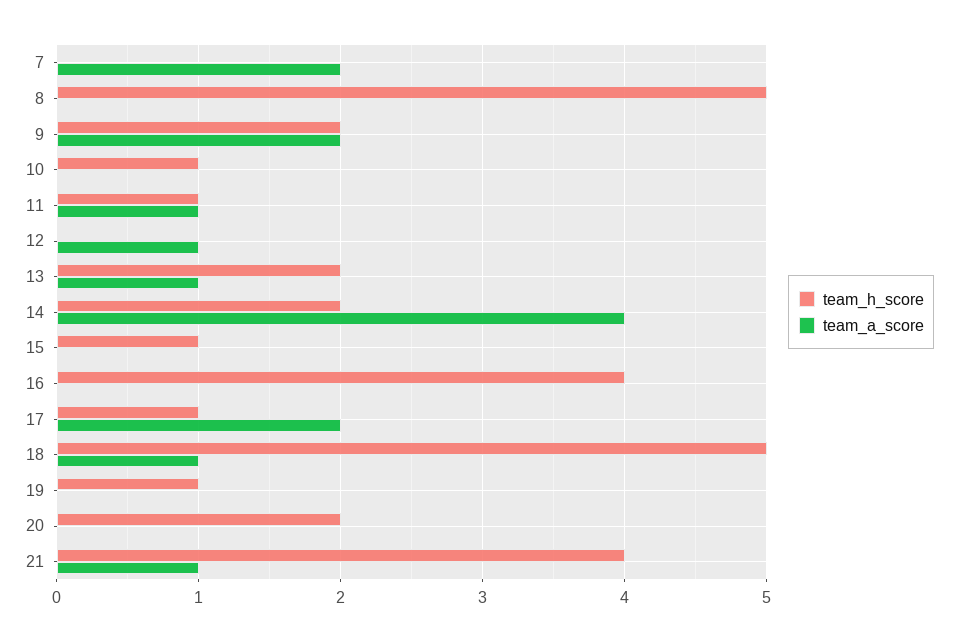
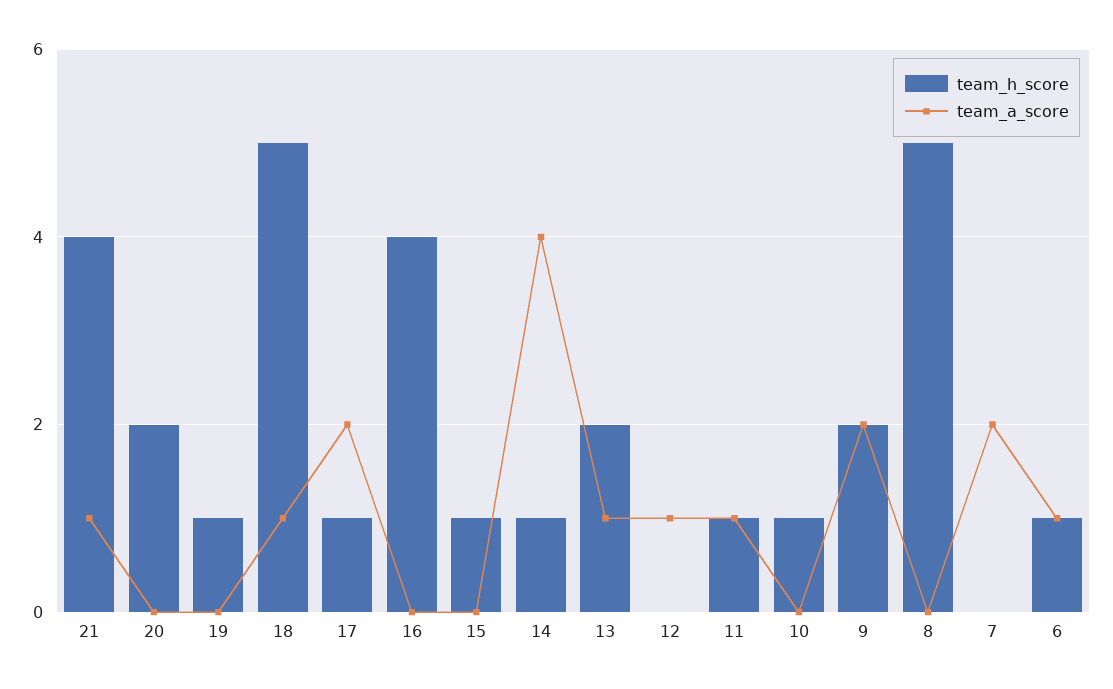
team_h_score, 14: 2 -> 1
team_h_score, 6: none -> 1
team_a_score, 6: none -> 1

